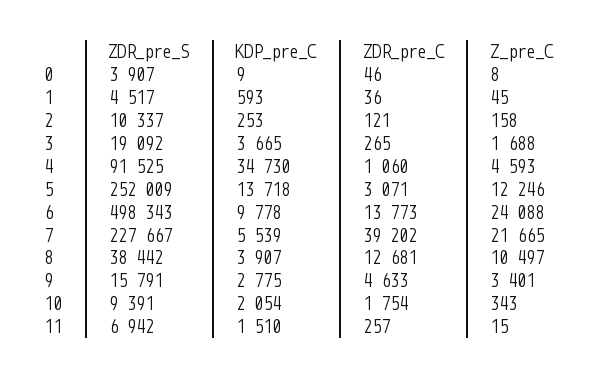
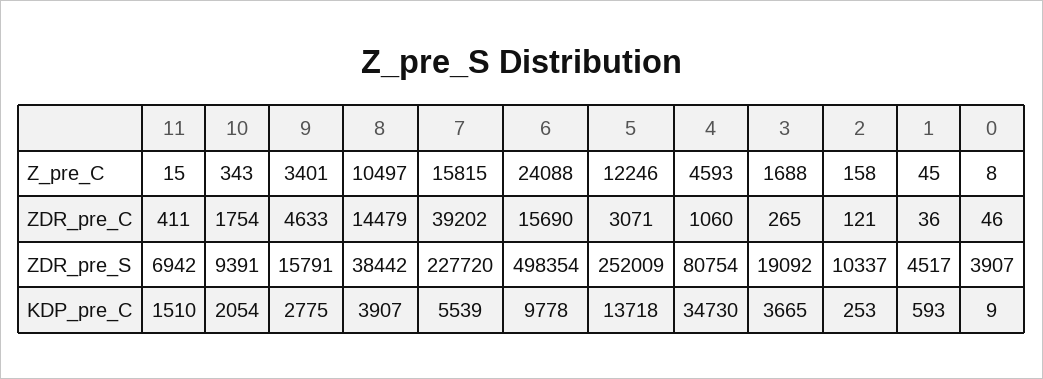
ZDR_pre_S, 4: 91525 -> 80754
ZDR_pre_S, 6: 498343 -> 498354
ZDR_pre_C, 6: 13773 -> 15690
ZDR_pre_S, 7: 227667 -> 227720
Z_pre_C, 7: 21665 -> 15815
ZDR_pre_C, 8: 12681 -> 14479
ZDR_pre_C, 11: 257 -> 411

